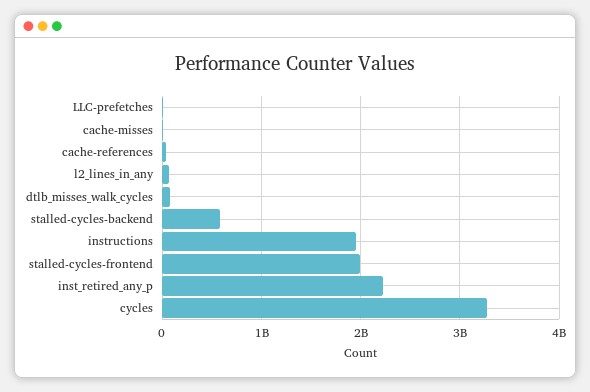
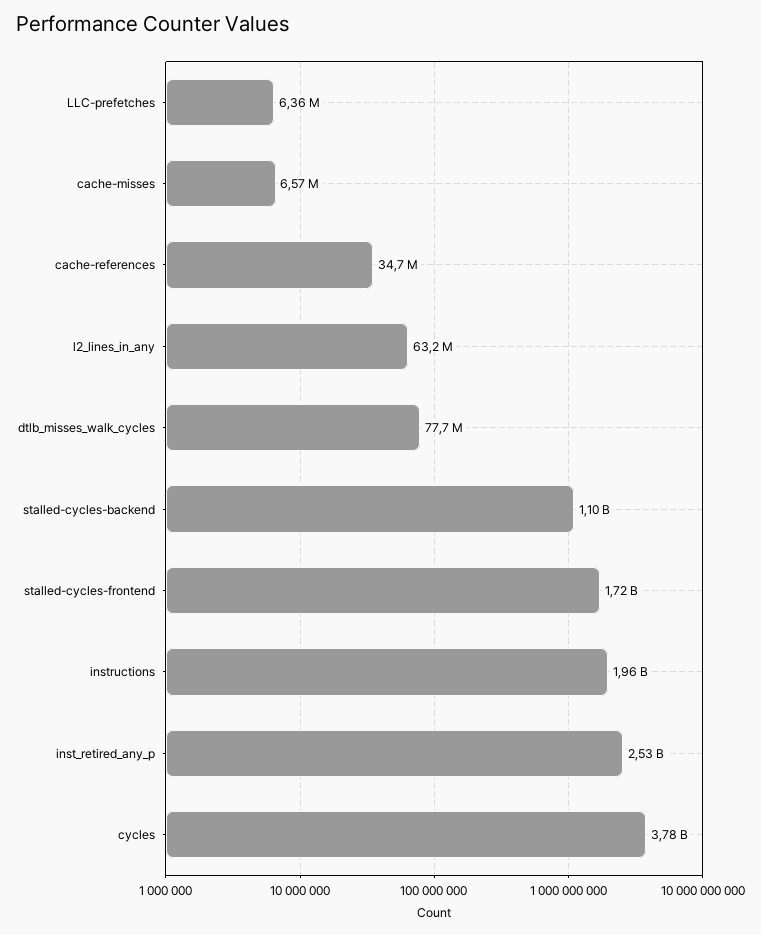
stalled-cycles-backend: 600000000 -> 1100000000
stalled-cycles-frontend: 2000000000 -> 1720000000
inst_retired_any_p: 2200000000 -> 2530000000
cycles: 3300000000 -> 3780000000

